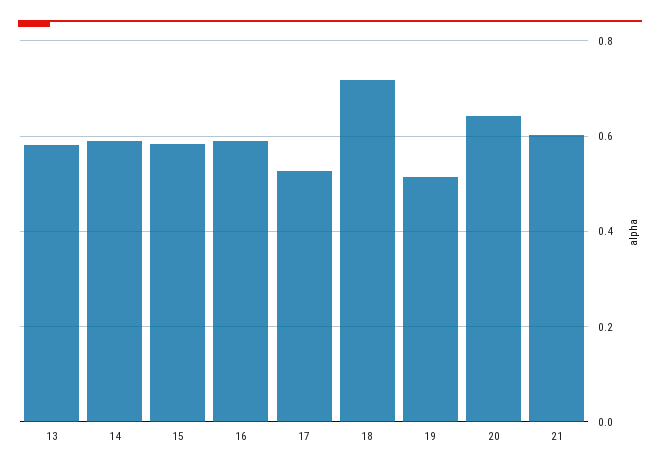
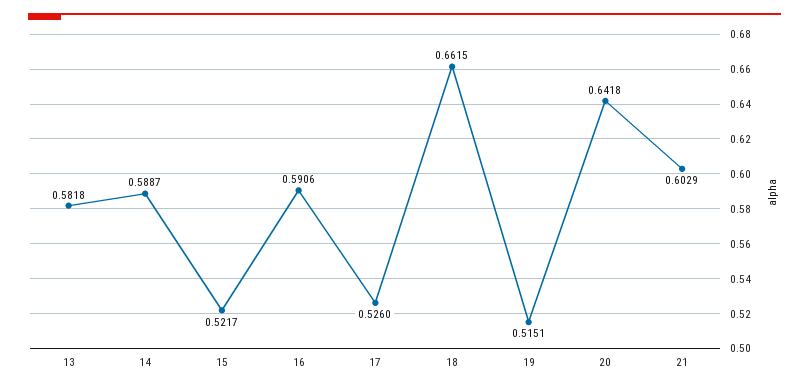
15: 0.58 -> 0.5217
18: 0.72 -> 0.6615

